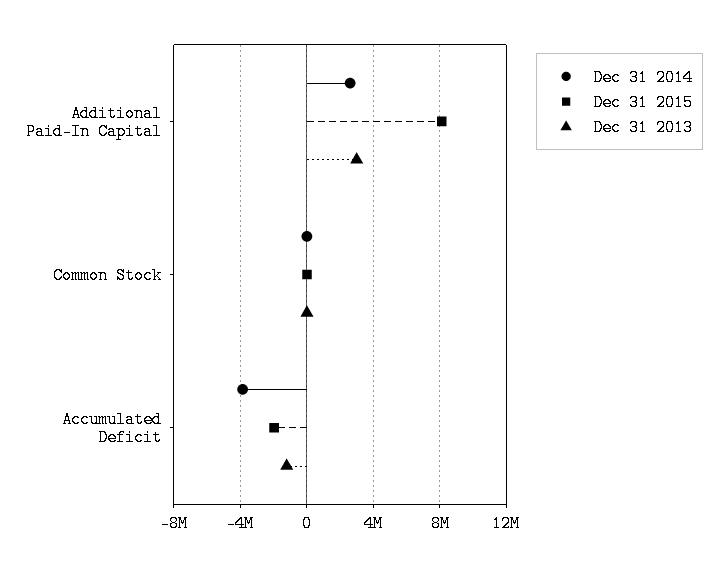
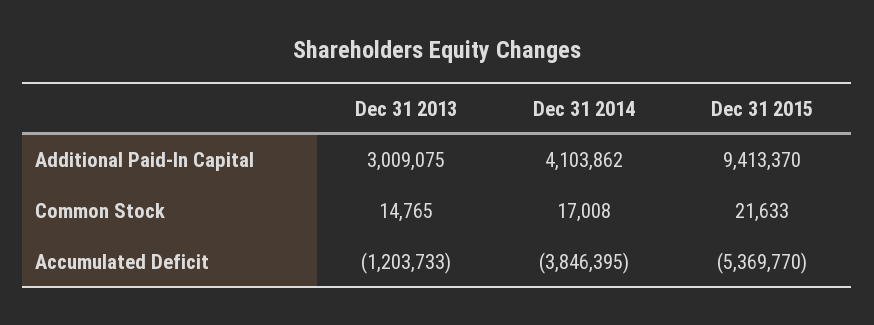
Dec 31 2014, Additional Paid-In Capital: 2500000 -> 4103862
Dec 31 2015, Additional Paid-In Capital: 8000000 -> 9413370
Dec 31 2015, Accumulated Deficit: -2000000 -> -5369770

